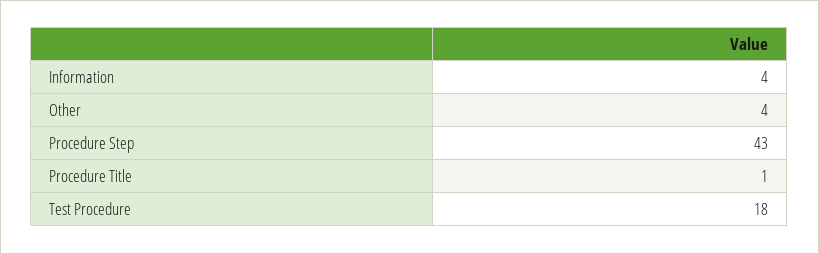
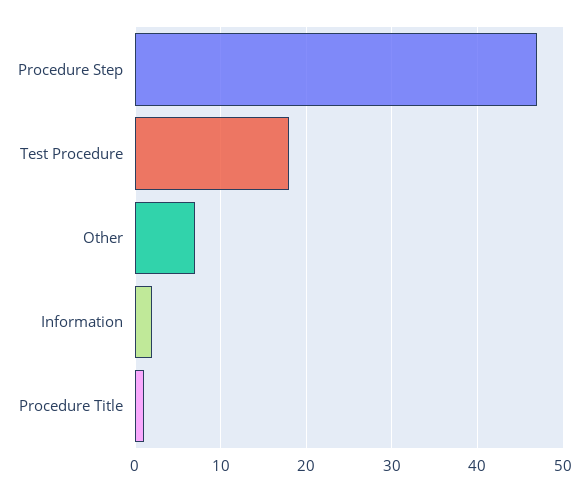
Information: 4 -> 2
Other: 4 -> 7
Procedure Step: 43 -> 47

